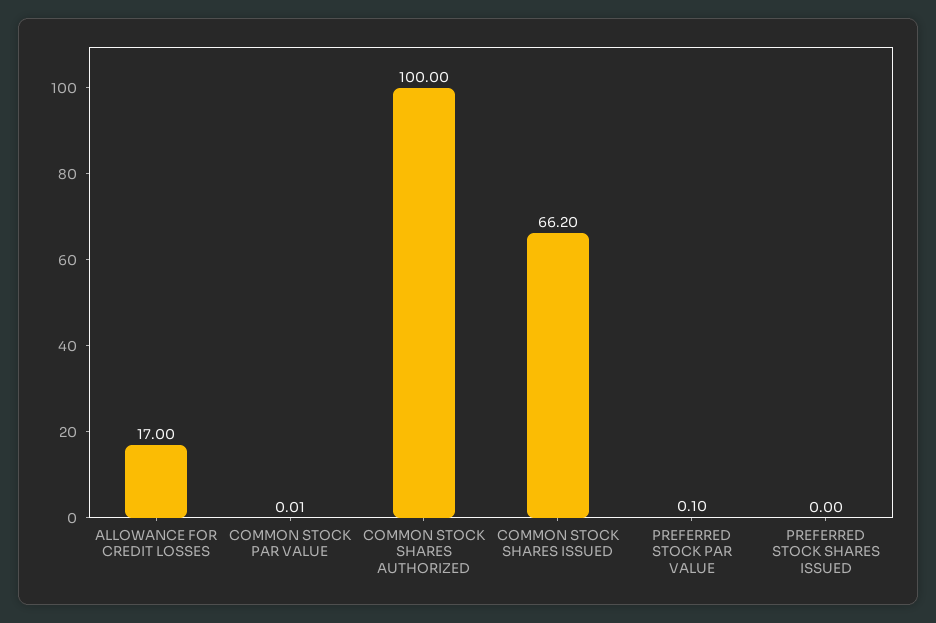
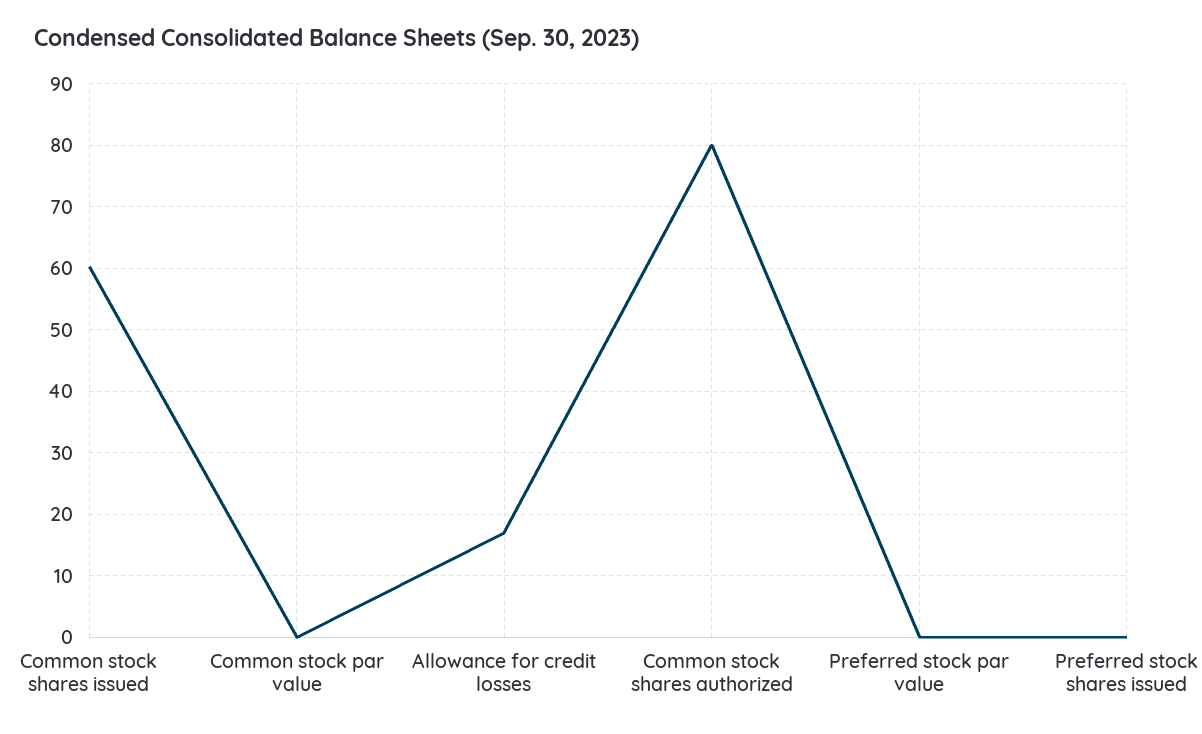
COMMON STOCK SHARES AUTHORIZED: 100 -> 80
COMMON STOCK SHARES ISSUED: 66.2 -> 60

